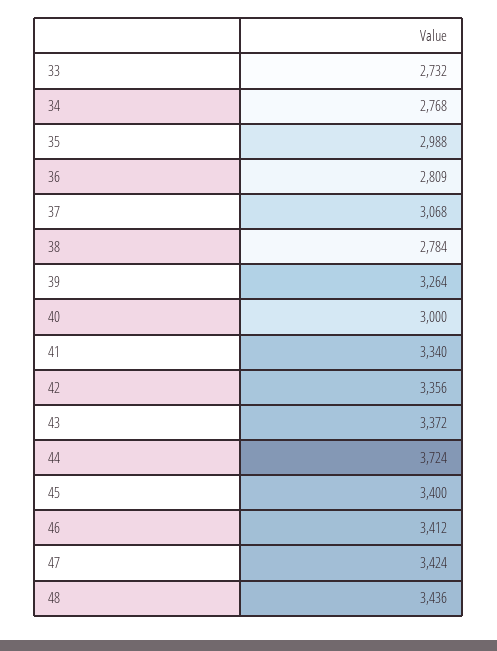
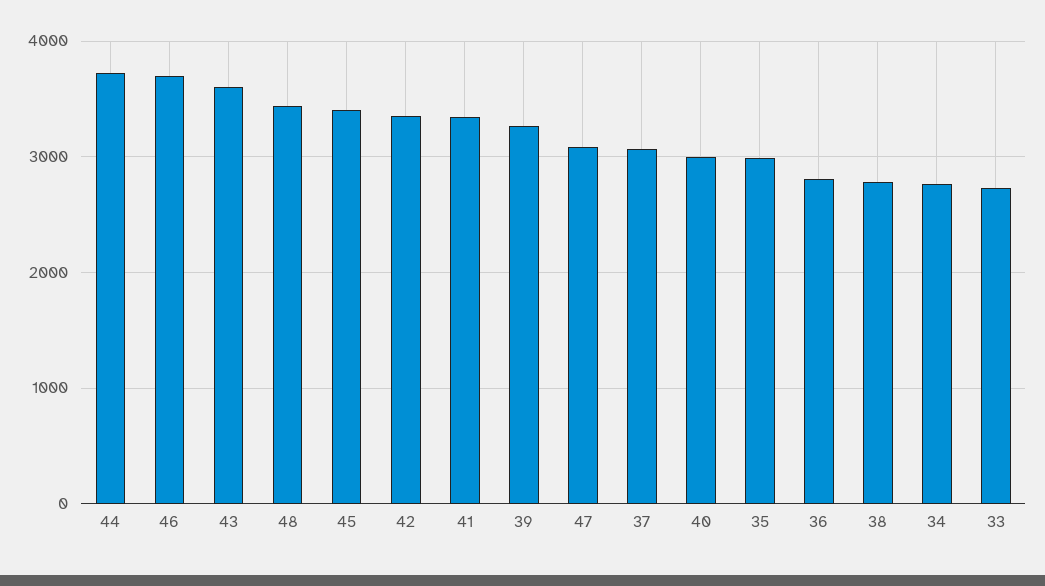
43: 3372 -> 3600
46: 3412 -> 3700
47: 3424 -> 3100

